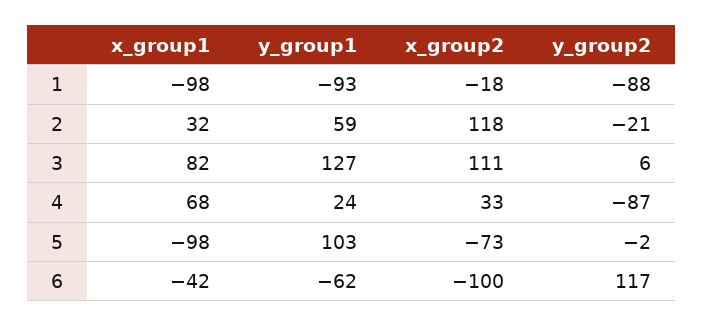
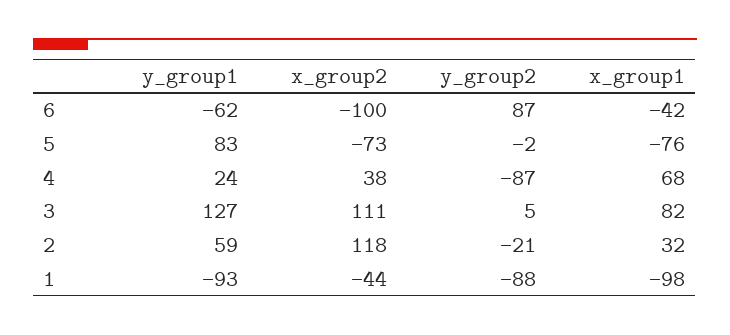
x_group2, 1: -18 -> -44
y_group2, 3: 6 -> 5
x_group2, 4: 33 -> 38
x_group1, 5: -98 -> -76
y_group1, 5: 103 -> 83
y_group2, 6: 117 -> 87

